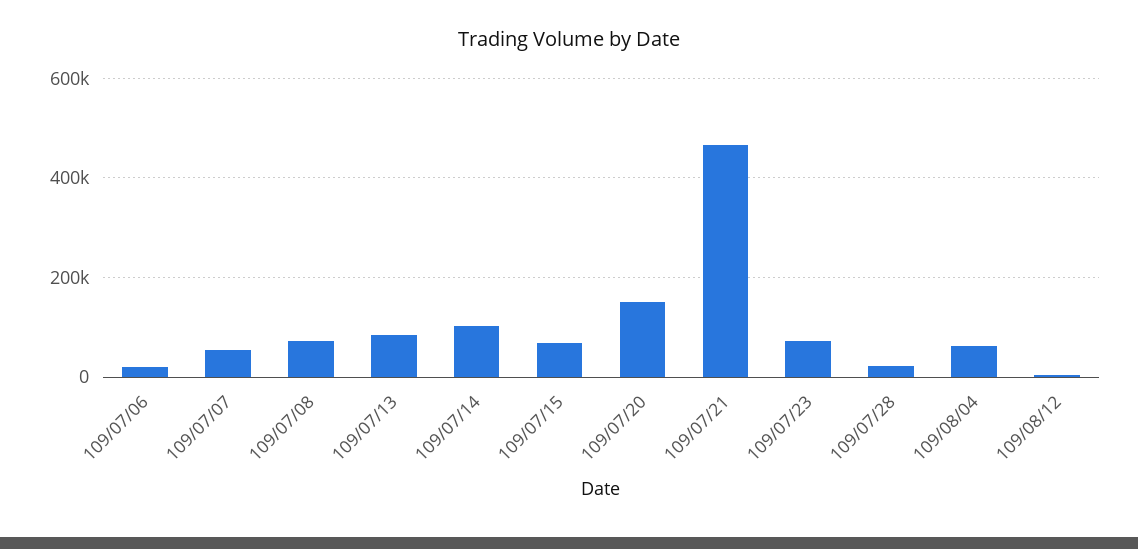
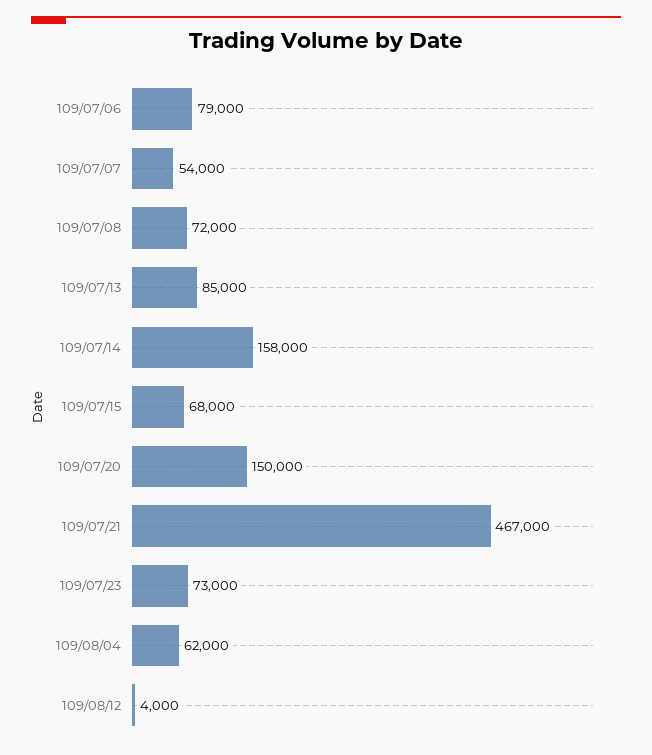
109/07/06: 20000 -> 79000
109/07/14: 100000 -> 158000
109/07/28: 20000 -> none

